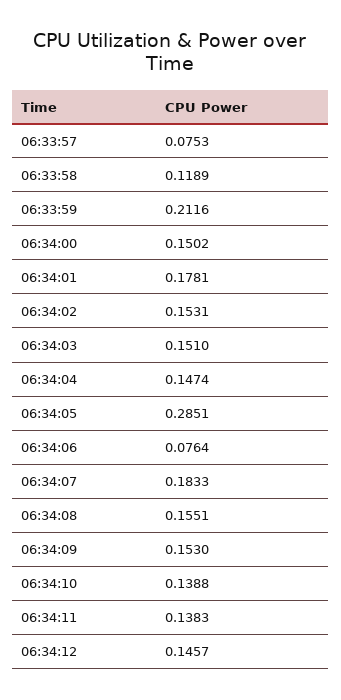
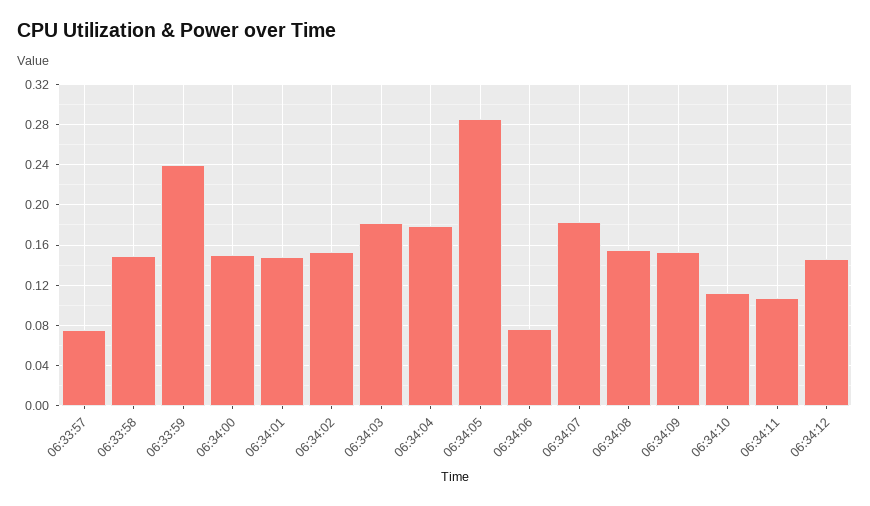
06:33:58: 0.1189 -> 0.15
06:33:59: 0.2116 -> 0.24
06:34:01: 0.1781 -> 0.15
06:34:03: 0.151 -> 0.18
06:34:04: 0.1474 -> 0.18
06:34:10: 0.1388 -> 0.11
06:34:11: 0.1383 -> 0.11

